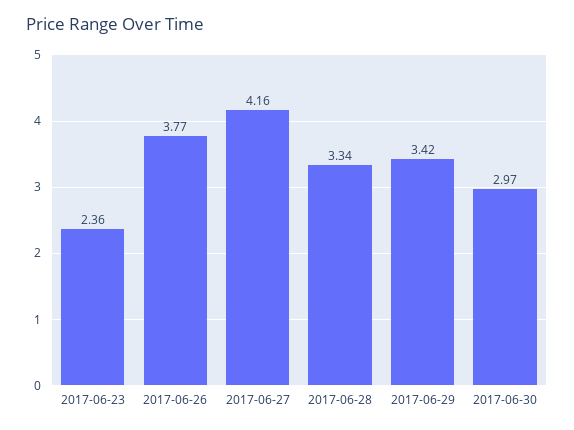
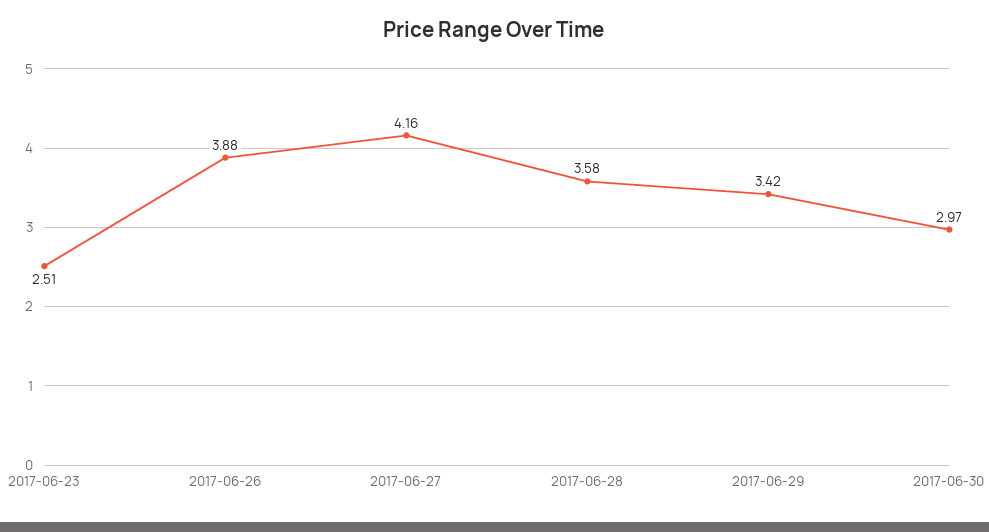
2017-06-23: 2.36 -> 2.51
2017-06-26: 3.77 -> 3.88
2017-06-28: 3.34 -> 3.58

